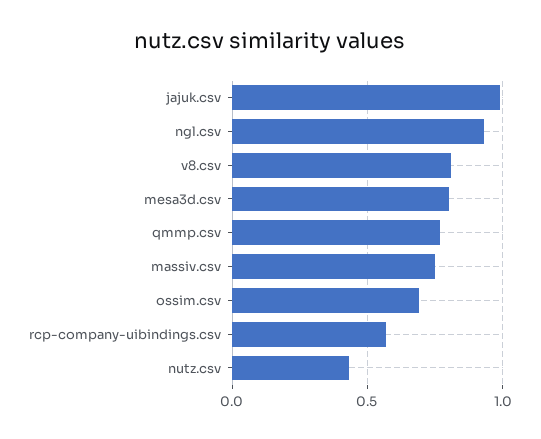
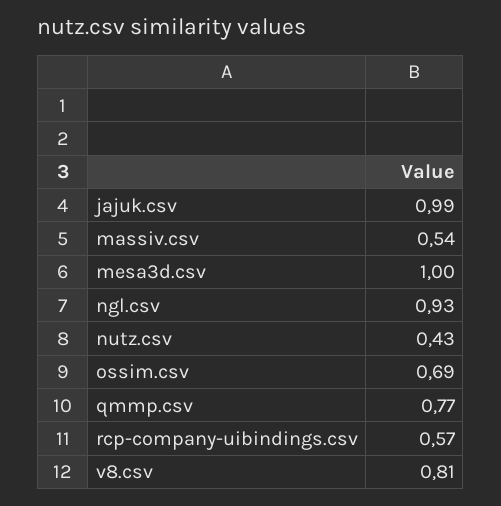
mesa3d.csv: 0.8 -> 1
massiv.csv: 0.75 -> 0.54

